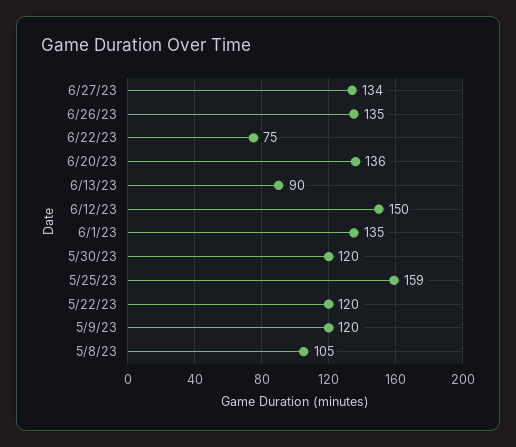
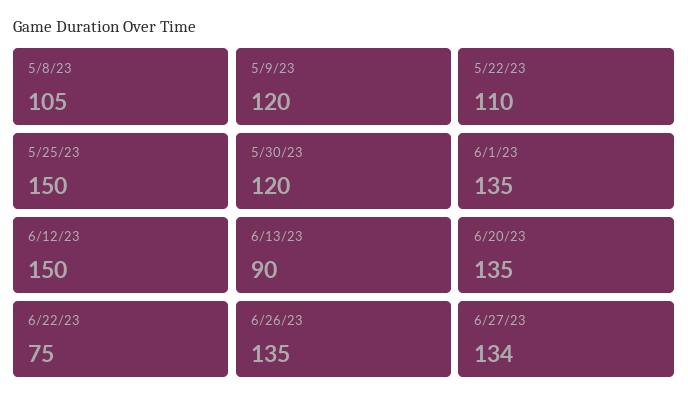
6/20/23: 136 -> 135
5/25/23: 159 -> 150
5/22/23: 120 -> 110

